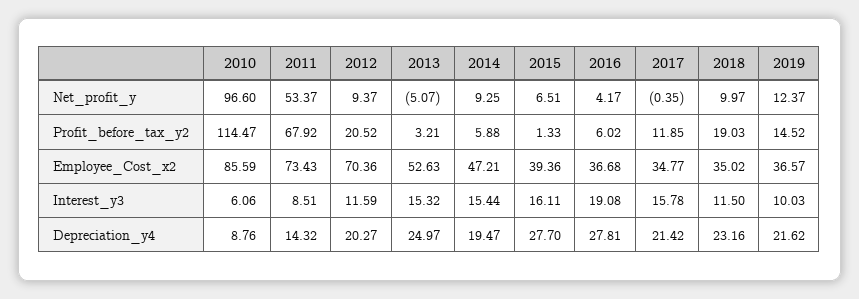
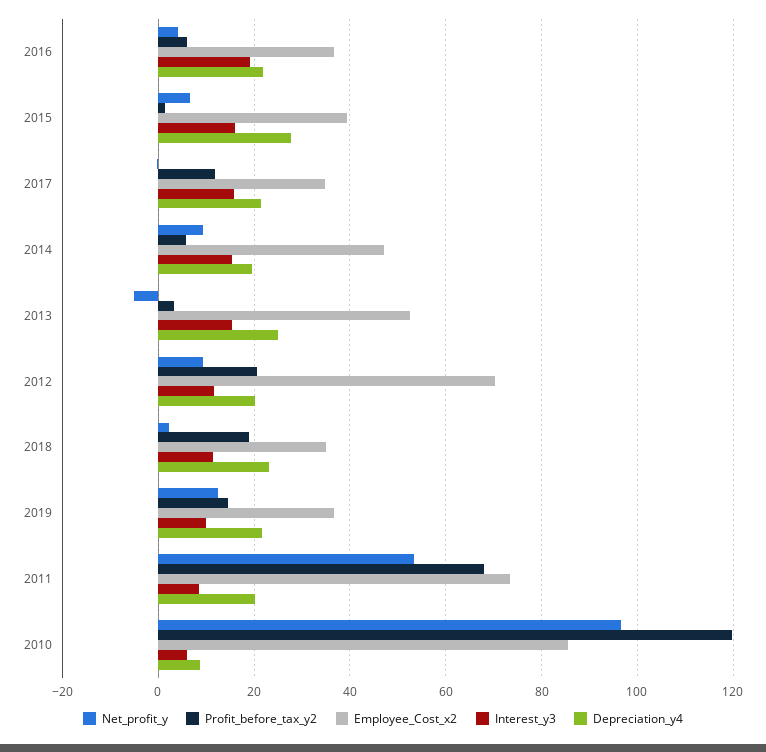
Net_profit_y, 2018: 9.97 -> 2
Profit_before_tax_y2, 2010: 114.47 -> 120
Depreciation_y4, 2011: 14.32 -> 20
Depreciation_y4, 2016: 27.81 -> 22

